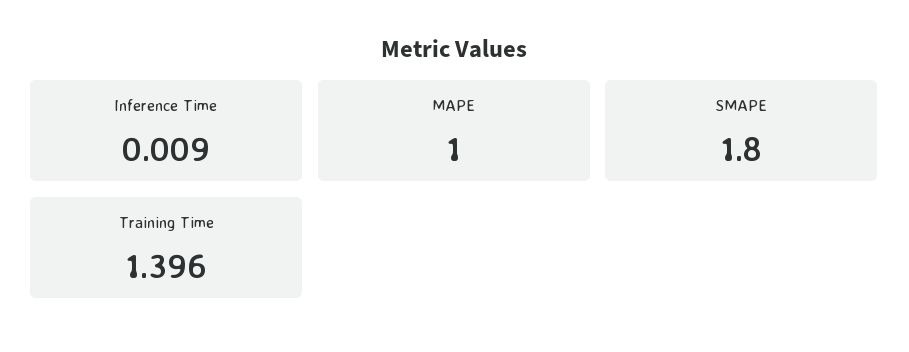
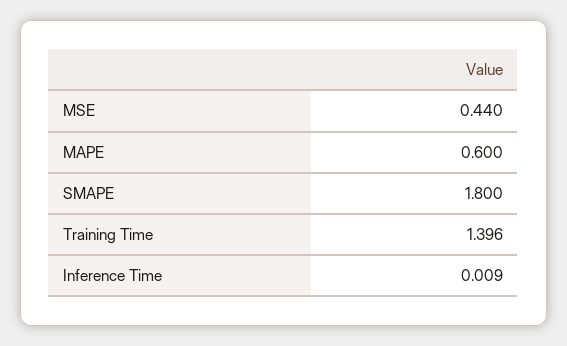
MAPE: 1 -> 0.6
MSE: none -> 0.44

